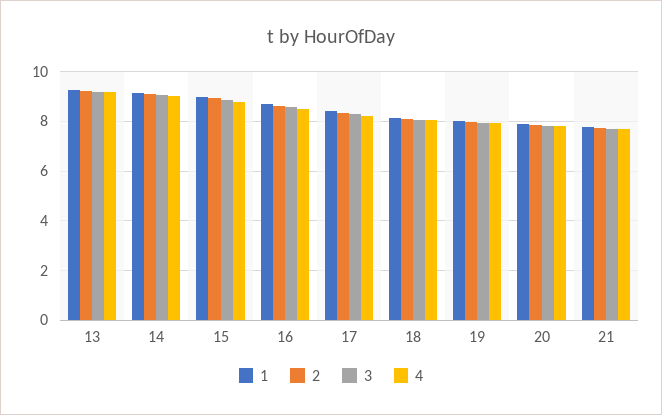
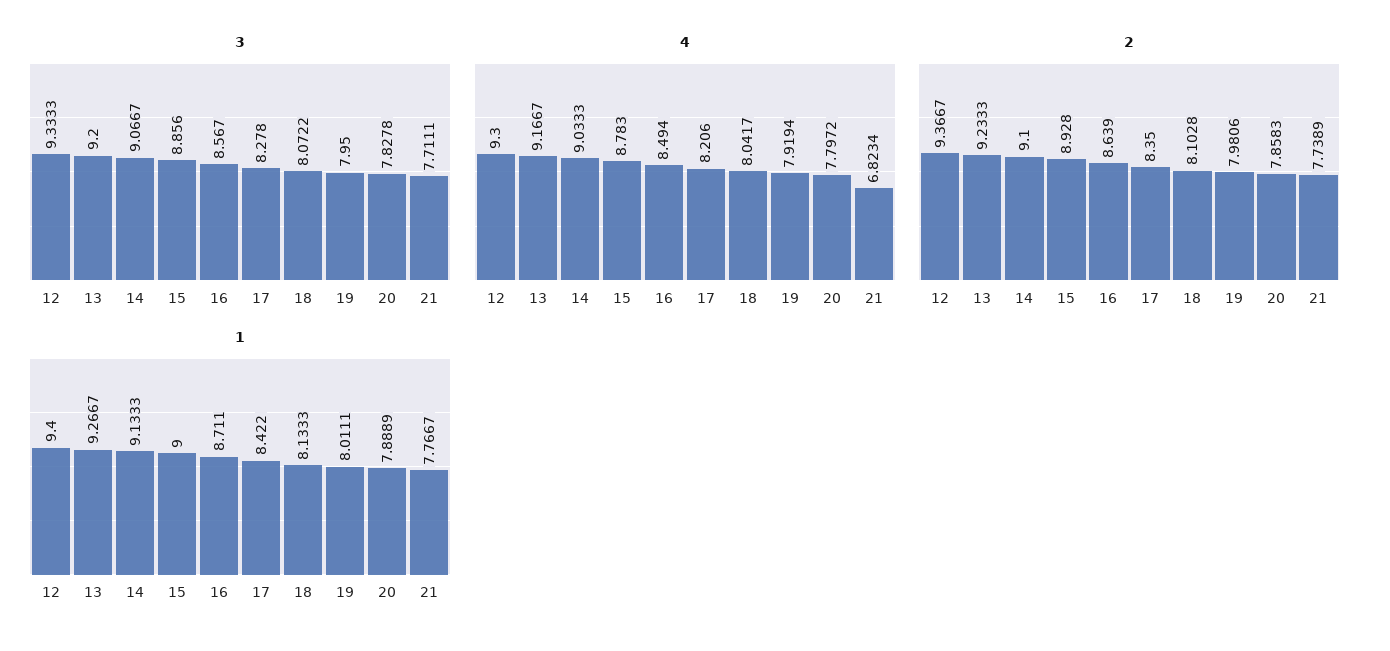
4, 21: 7.75 -> 6.8234
3, 12: none -> 9.3333
4, 12: none -> 9.3
2, 12: none -> 9.3667
1, 12: none -> 9.4

